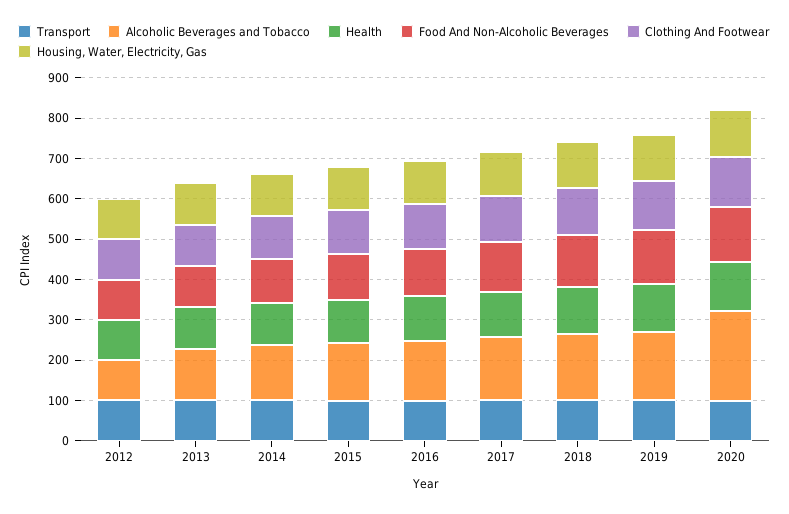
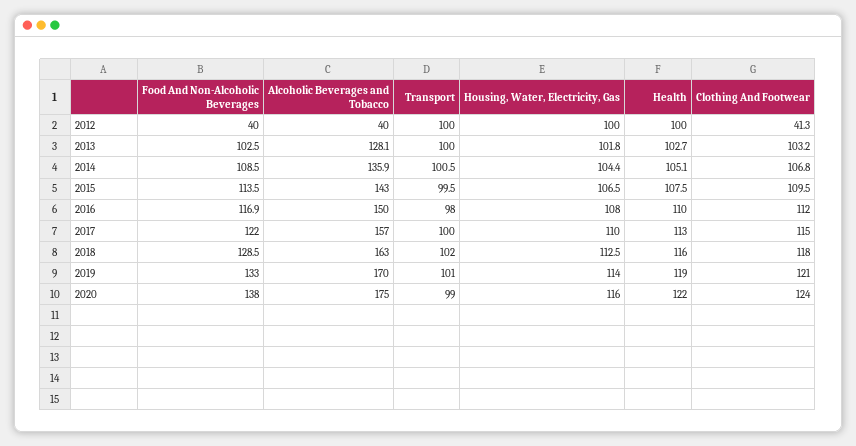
Alcoholic Beverages and Tobacco, 2012: 100 -> 40
Food And Non-Alcoholic Beverages, 2012: 100 -> 40
Clothing And Footwear, 2012: 100 -> 41.3
Alcoholic Beverages and Tobacco, 2020: 220 -> 175

